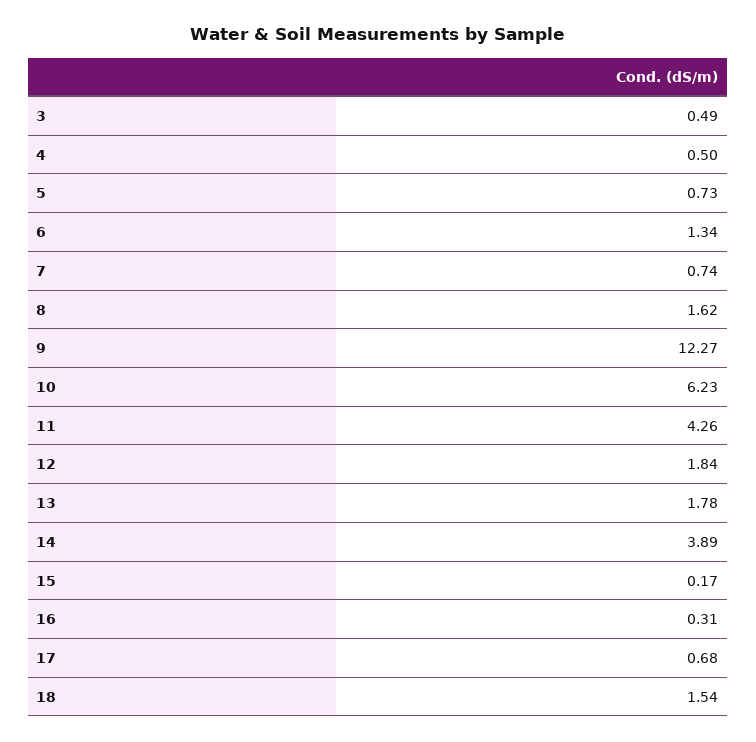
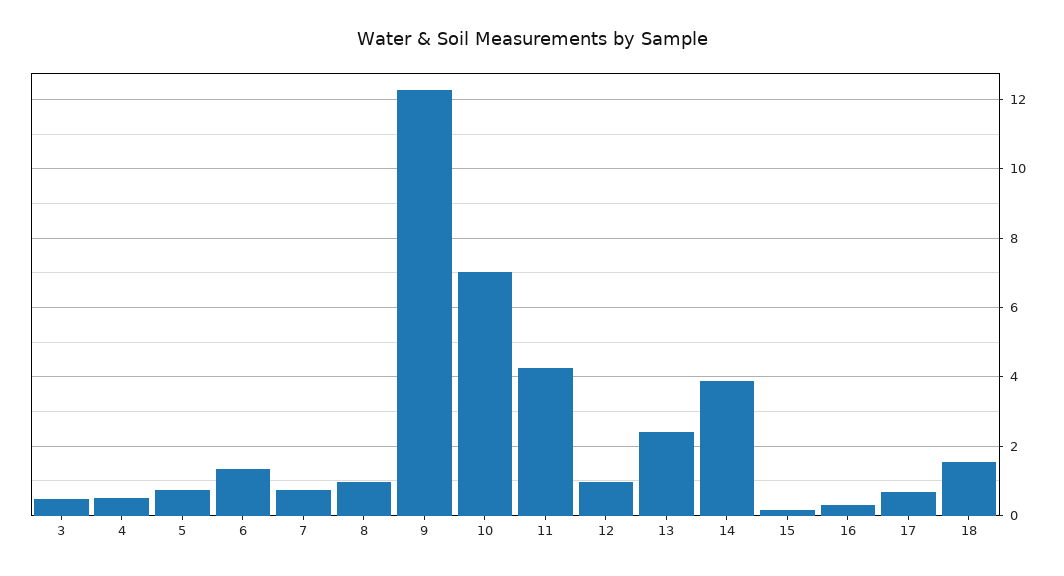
8: 1.62 -> 1
10: 6.23 -> 7
12: 1.84 -> 1
13: 1.78 -> 2.4

